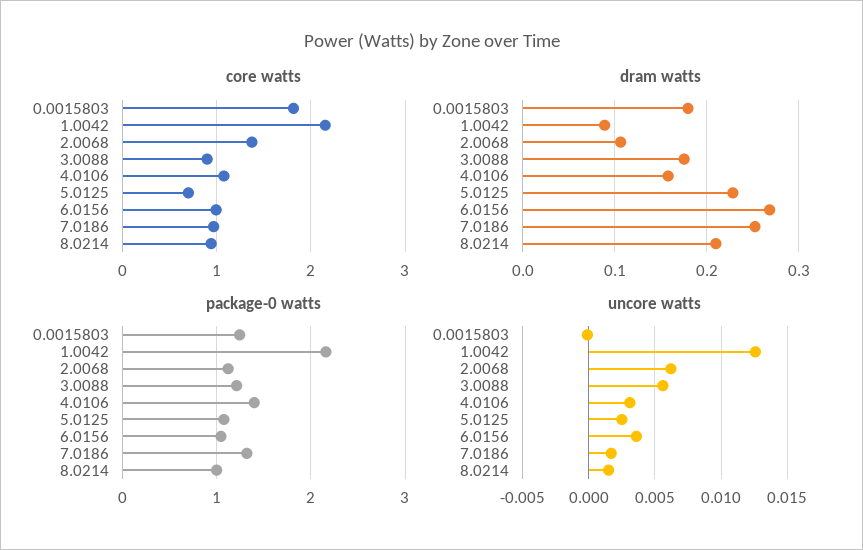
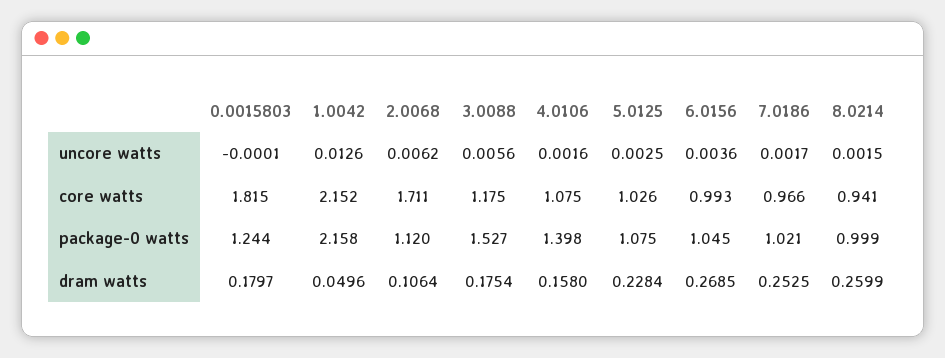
core watts, 2.0068: 1.4 -> 1.711
core watts, 3.0088: 0.9 -> 1.175
core watts, 5.0125: 0.7 -> 1.026
dram watts, 1.0042: 0.09 -> 0.0496
dram watts, 8.0214: 0.21 -> 0.2599
package-0 watts, 3.0088: 1.2 -> 1.527
package-0 watts, 7.0186: 1.3 -> 1.021
uncore watts, 4.0106: 0.003 -> 0.0016

